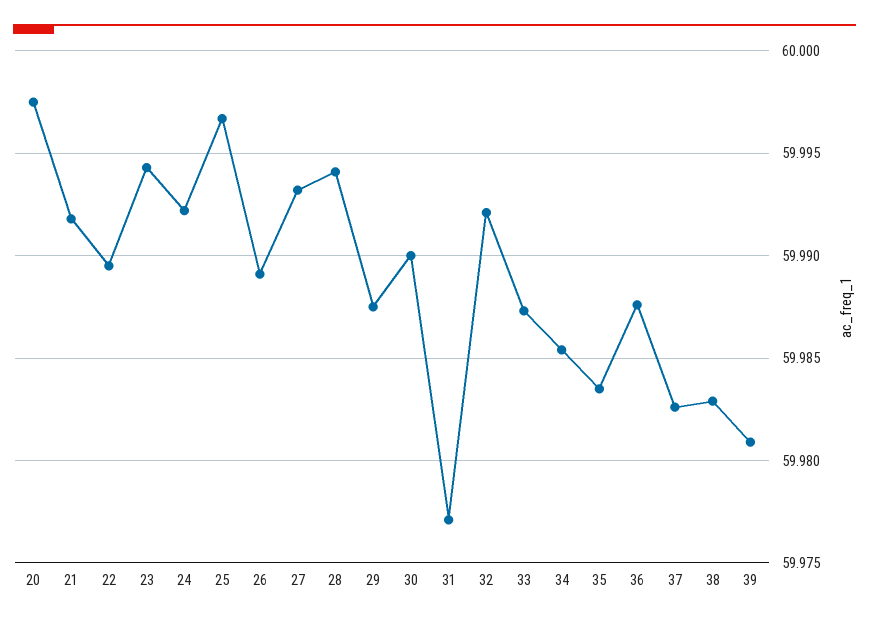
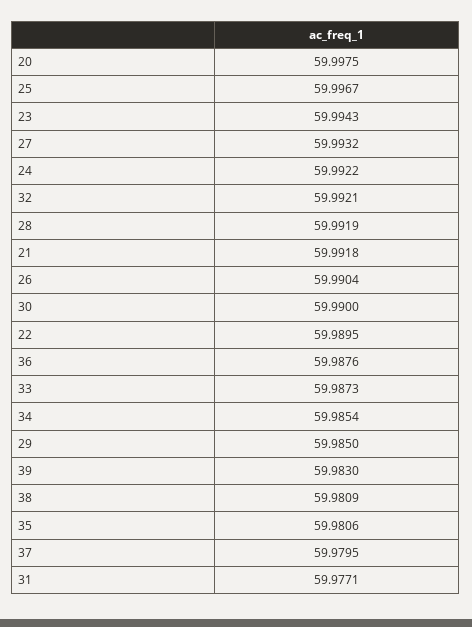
26: 59.989 -> 59.9904
28: 59.994 -> 59.9919
29: 59.9875 -> 59.985
35: 59.9835 -> 59.9806
37: 59.9825 -> 59.9795
38: 59.983 -> 59.9809
39: 59.981 -> 59.983

